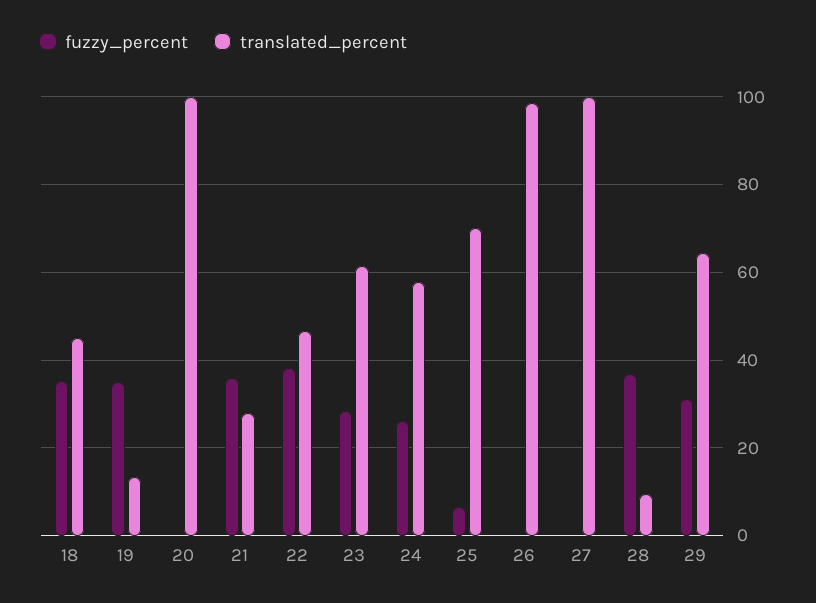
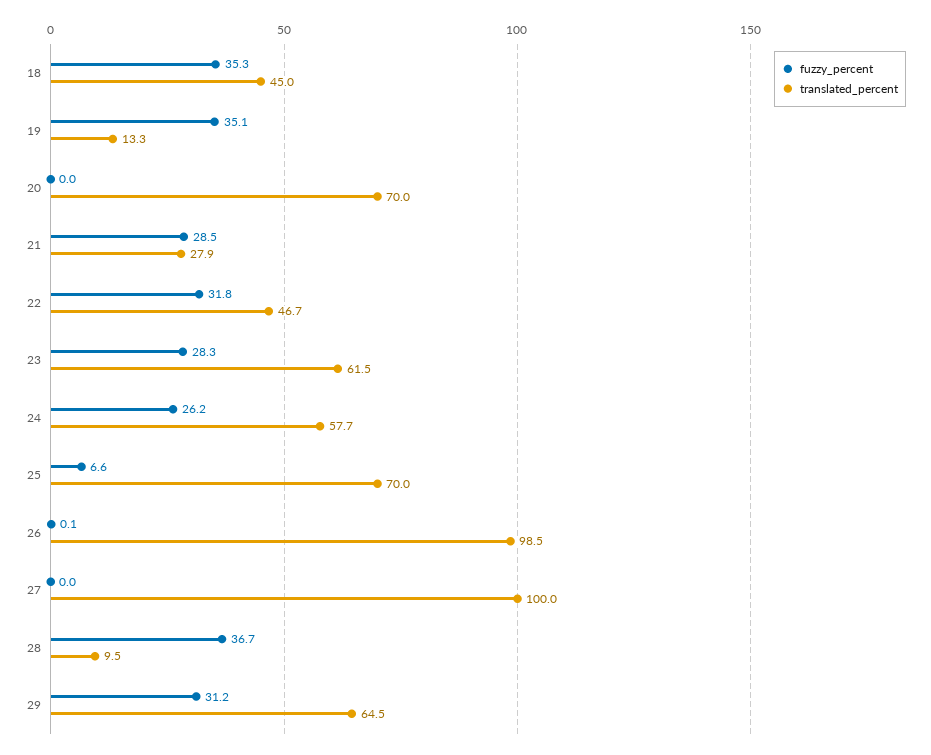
translated_percent, 20: 100 -> 70
fuzzy_percent, 21: 36 -> 28.5
fuzzy_percent, 22: 38 -> 31.8

